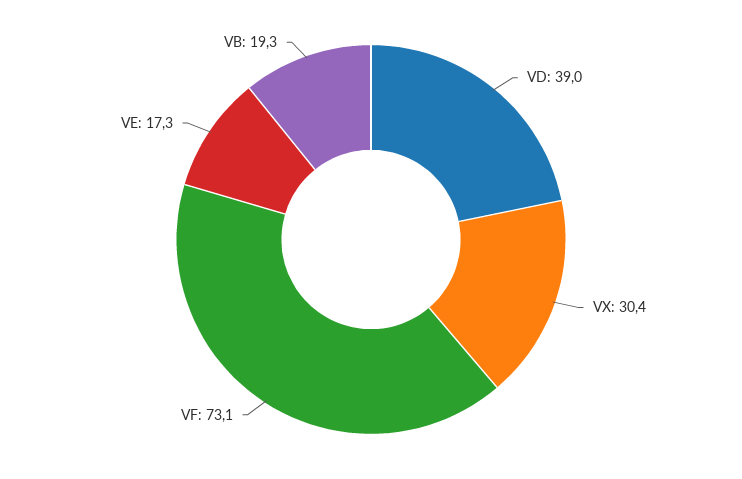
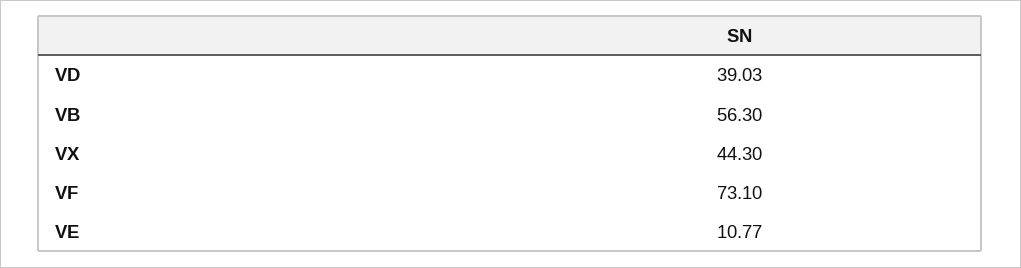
VX: 30.4 -> 44.3
VE: 17.3 -> 10.77
VB: 19.3 -> 56.3

